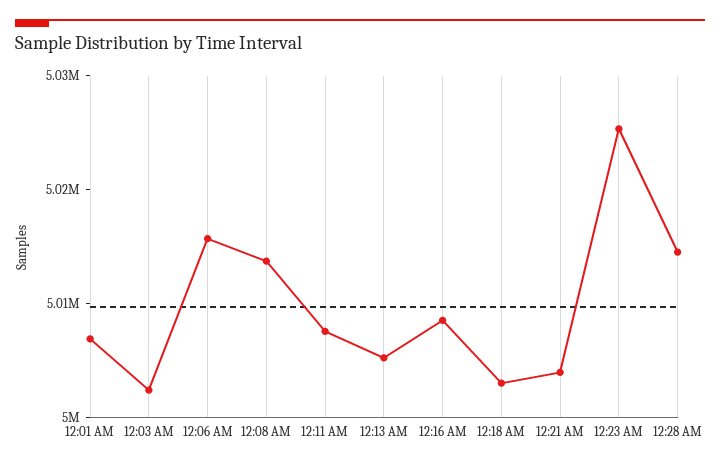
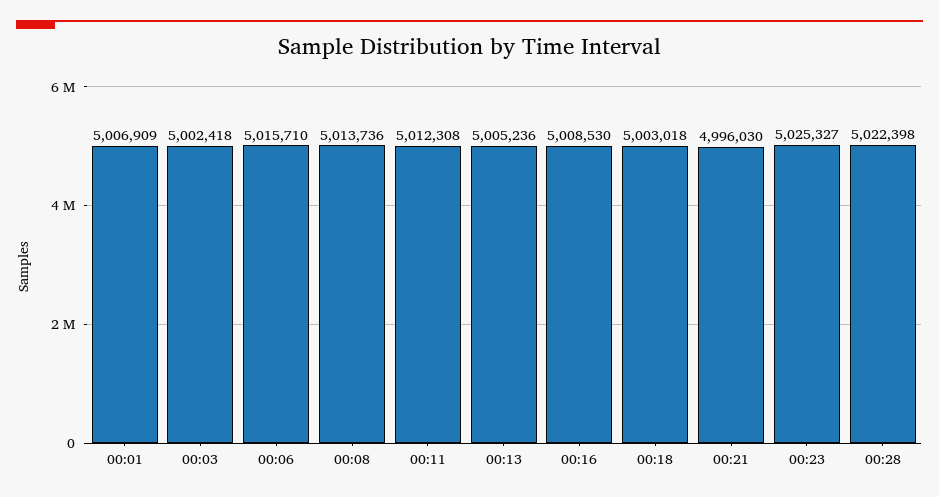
12:11 AM: 5008000 -> 5012308
12:21 AM: 5004000 -> 4996030
12:28 AM: 5014000 -> 5022398

